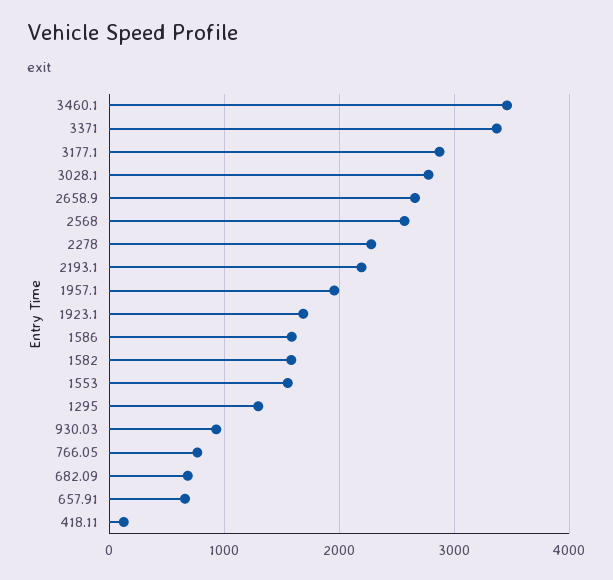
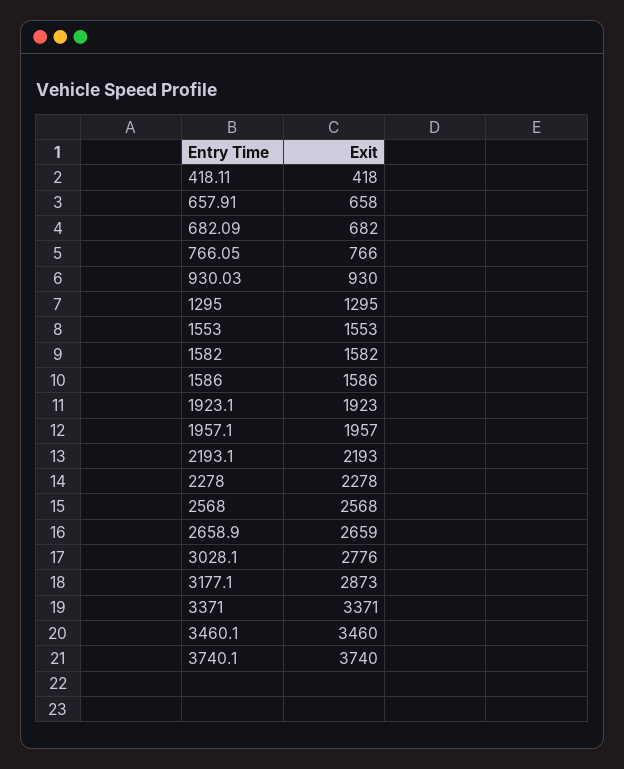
1923.1: 1700 -> 1923
418.11: 100 -> 418
3740.1: none -> 3740

